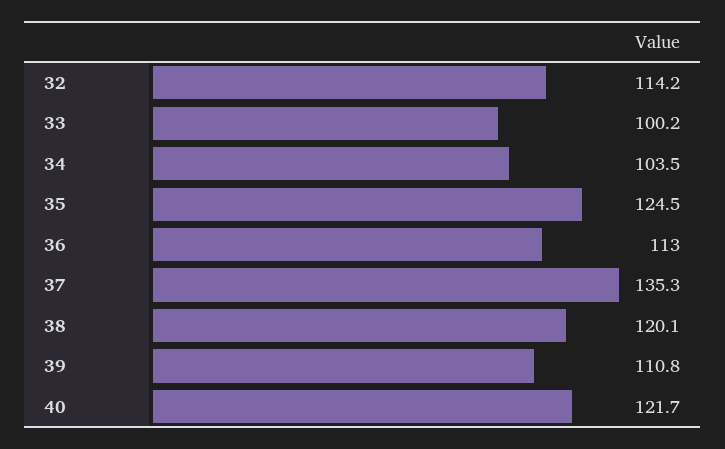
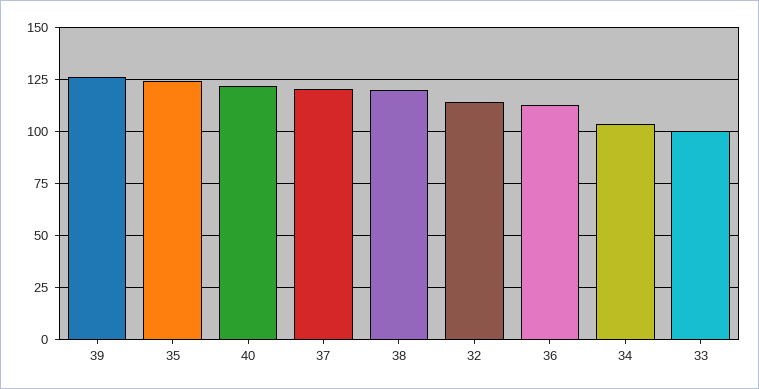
37: 135.3 -> 120
39: 110.8 -> 125

